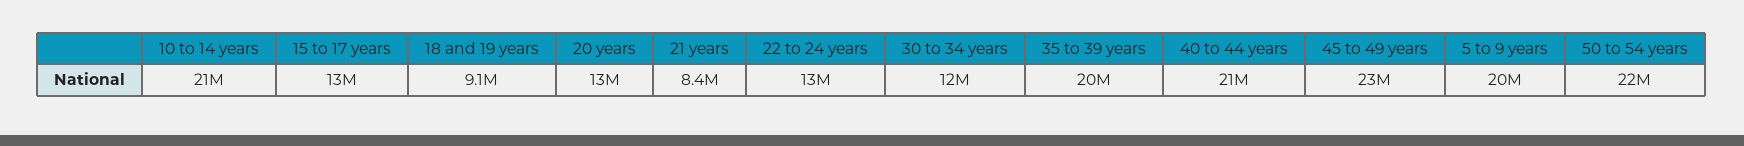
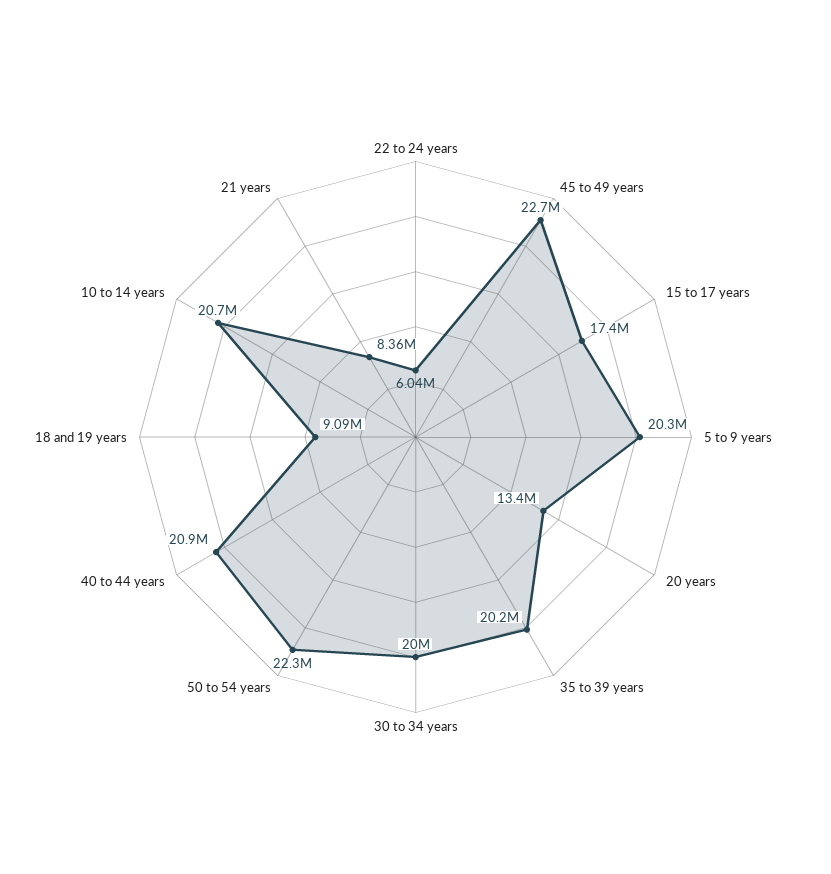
15 to 17 years: 13000000 -> 17400000
22 to 24 years: 13000000 -> 6040000
30 to 34 years: 12000000 -> 20000000

